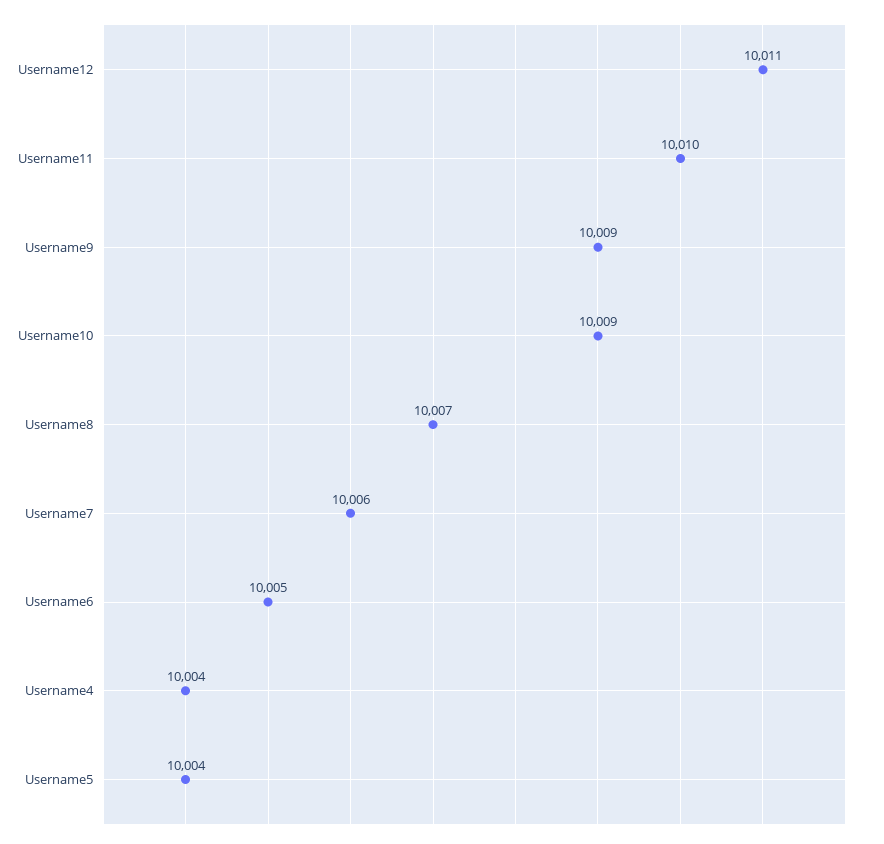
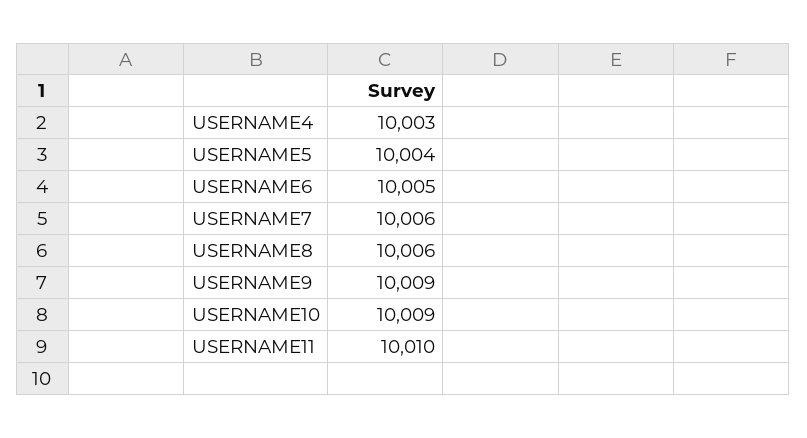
Username12: 10011 -> none
Username8: 10007 -> 10006
Username4: 10004 -> 10003

